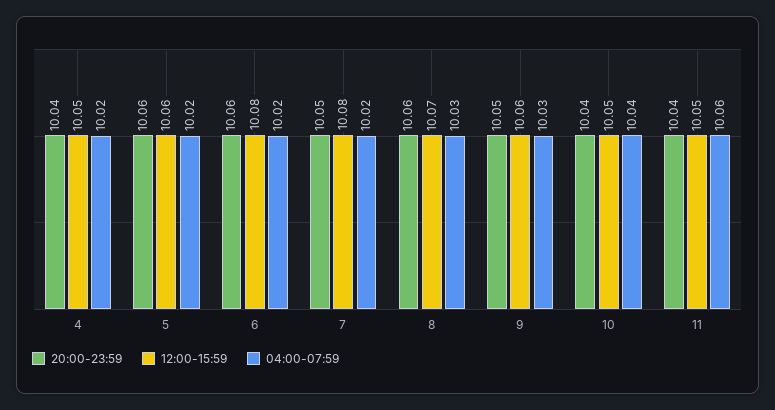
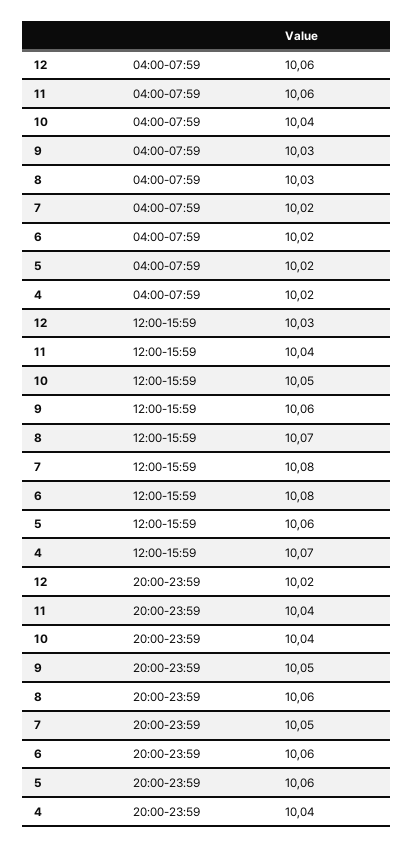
12:00-15:59, 4: 10.05 -> 10.07
12:00-15:59, 11: 10.05 -> 10.04
04:00-07:59, 12: none -> 10.06
12:00-15:59, 12: none -> 10.03
20:00-23:59, 12: none -> 10.02

